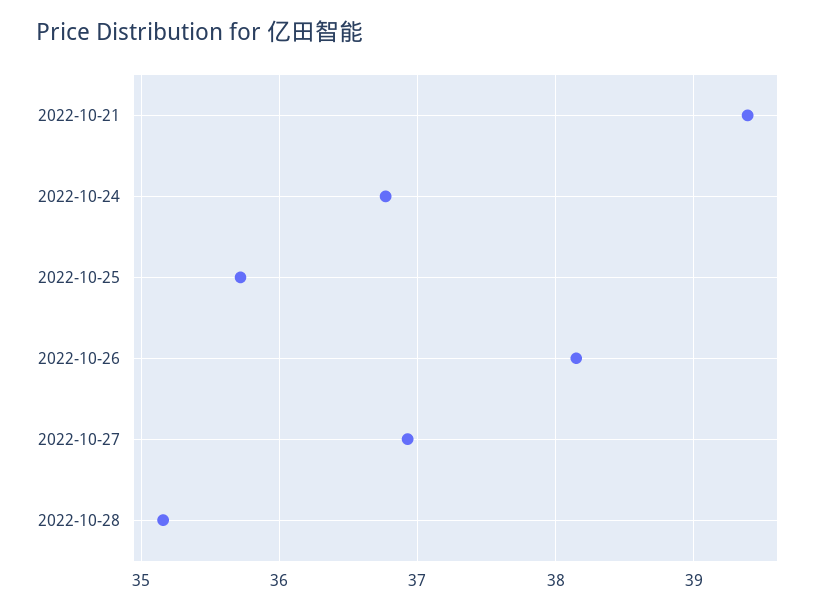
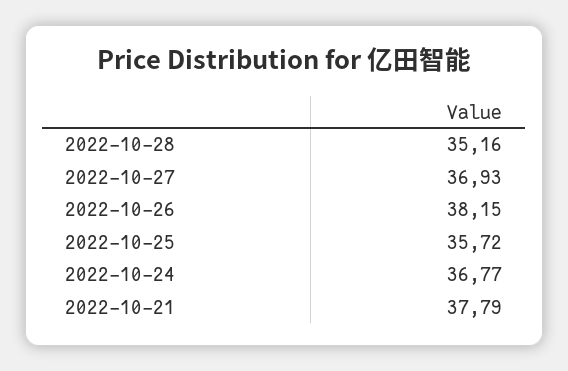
2022-10-21: 39.4 -> 37.79

